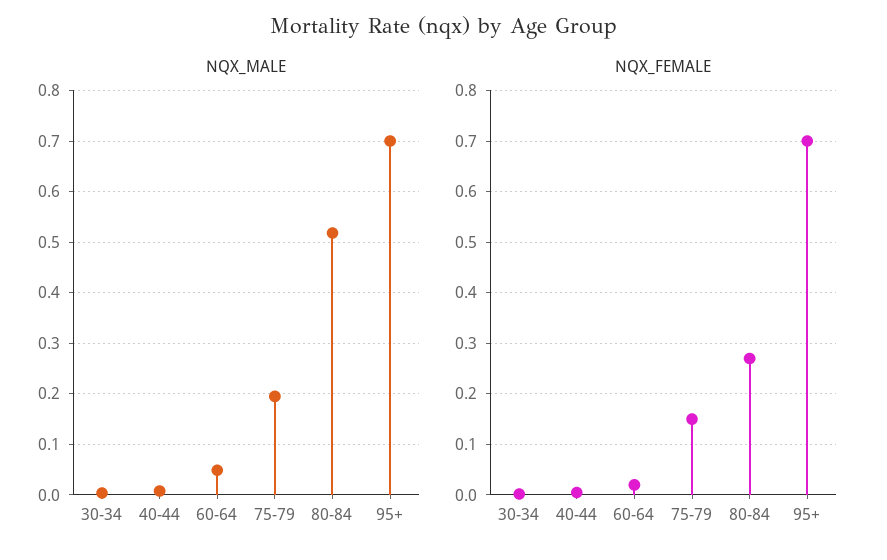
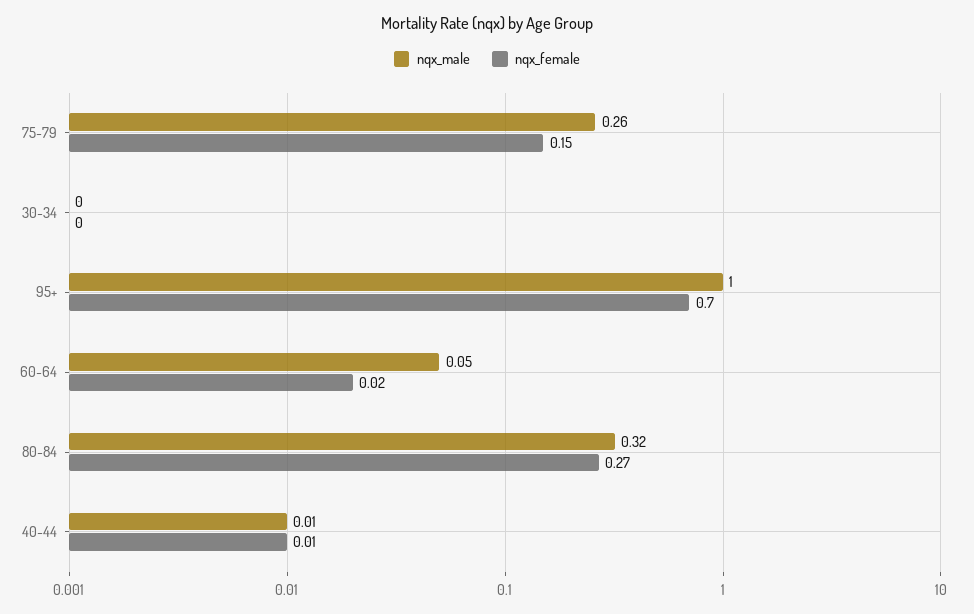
NQX_MALE, 75-79: 0.2 -> 0.26
NQX_MALE, 80-84: 0.52 -> 0.32
NQX_MALE, 95+: 0.7 -> 1

